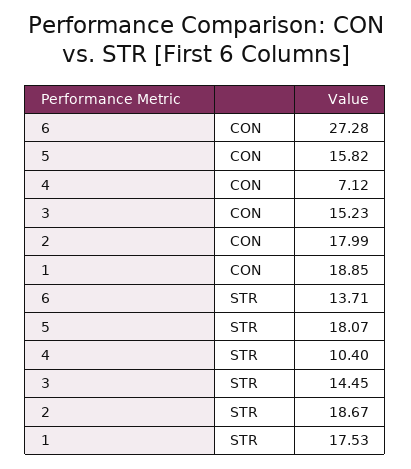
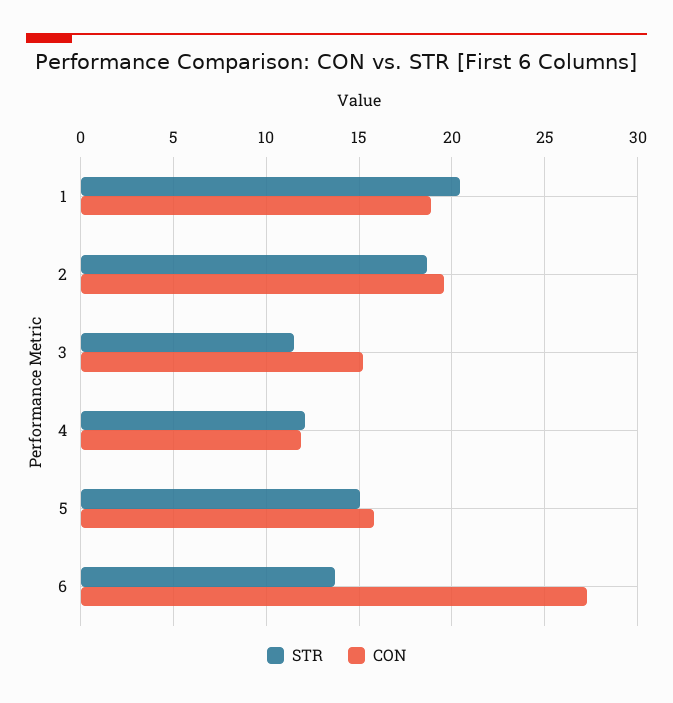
CON, 4: 7.12 -> 12
CON, 2: 17.99 -> 19.5
STR, 5: 18.07 -> 15
STR, 4: 10.4 -> 12
STR, 3: 14.45 -> 11.5
STR, 1: 17.53 -> 20.5

